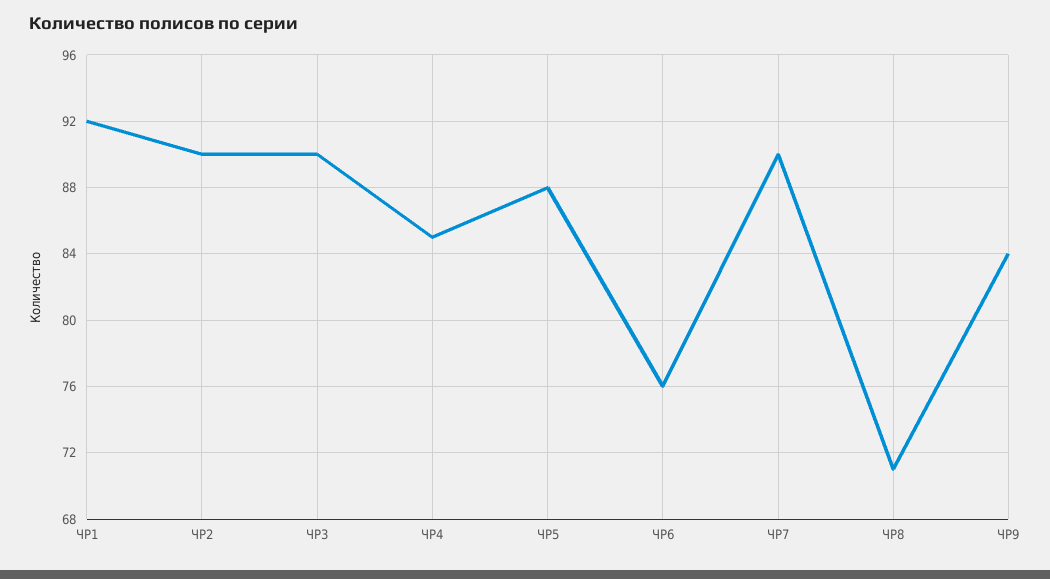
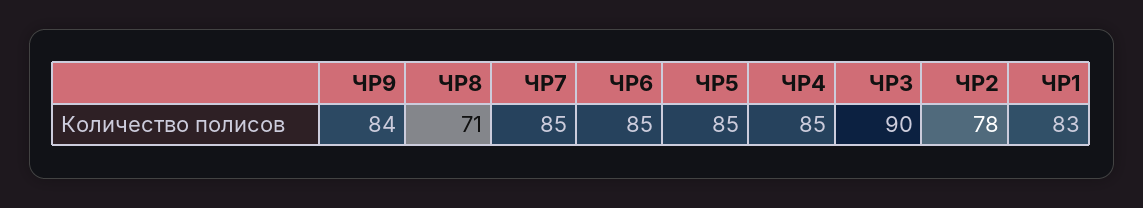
ЧР1: 92 -> 83
ЧР2: 90 -> 78
ЧР5: 88 -> 85
ЧР6: 76 -> 85
ЧР7: 90 -> 85

